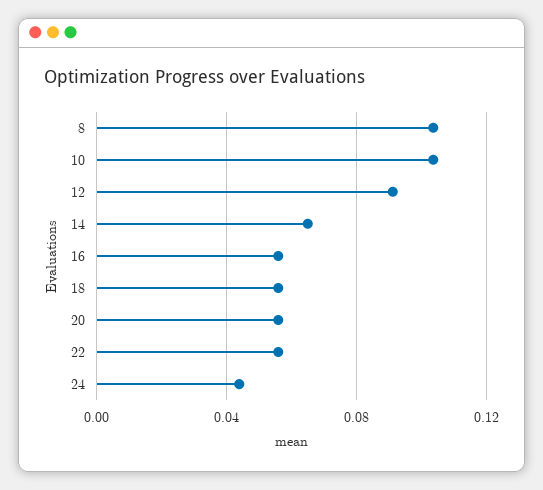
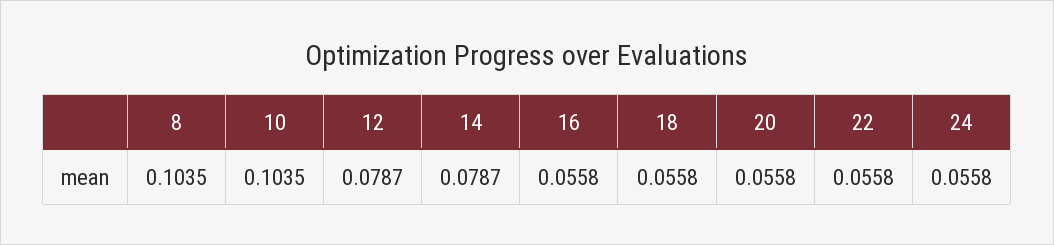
12: 0.09 -> 0.0787
14: 0.065 -> 0.0787
24: 0.045 -> 0.0558

